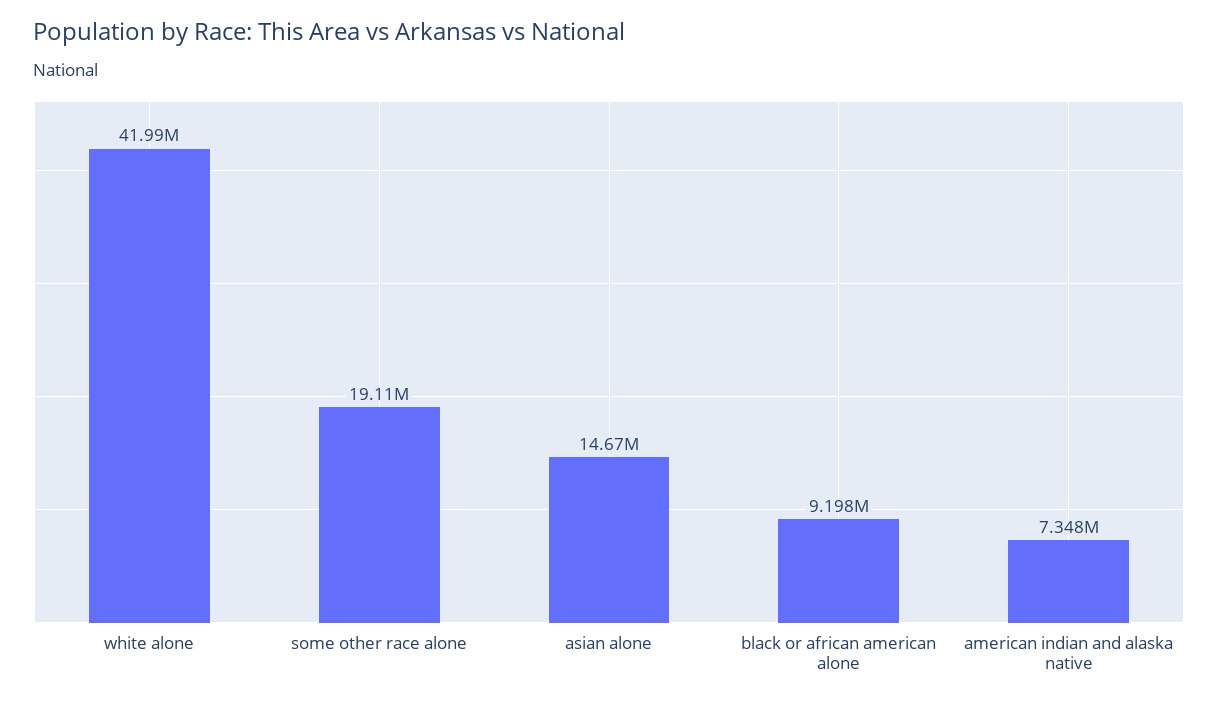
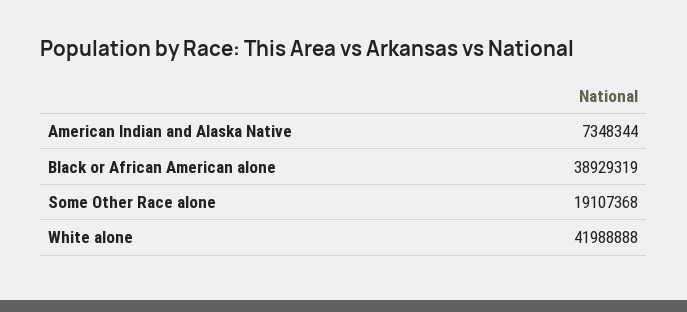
asian alone: 14670000 -> none
black or african american alone: 9198000 -> 38929319

